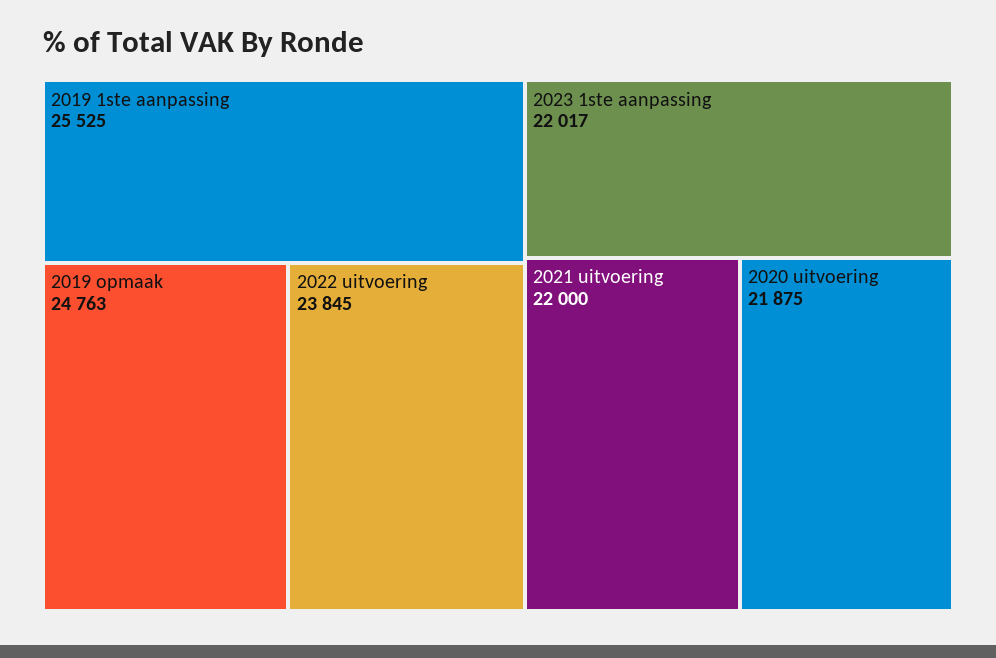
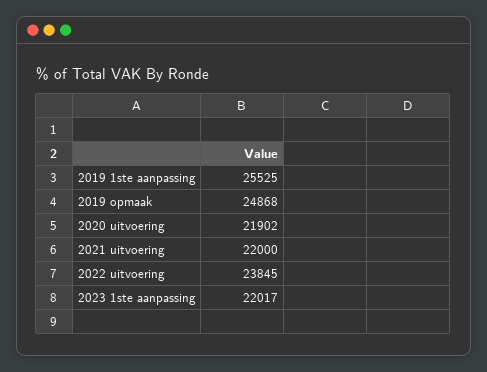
2019 opmaak: 24763 -> 24868
2020 uitvoering: 21875 -> 21902

